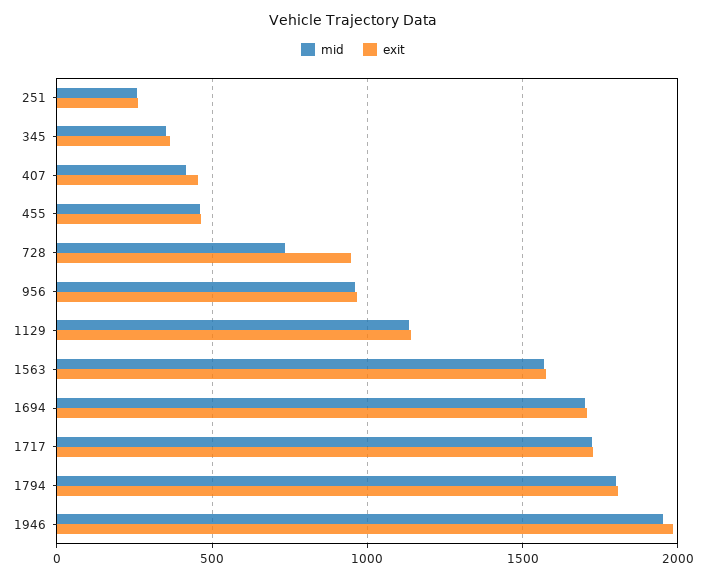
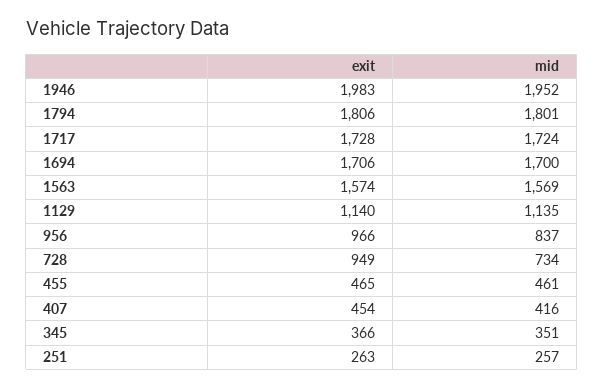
mid, 956: 950 -> 837

